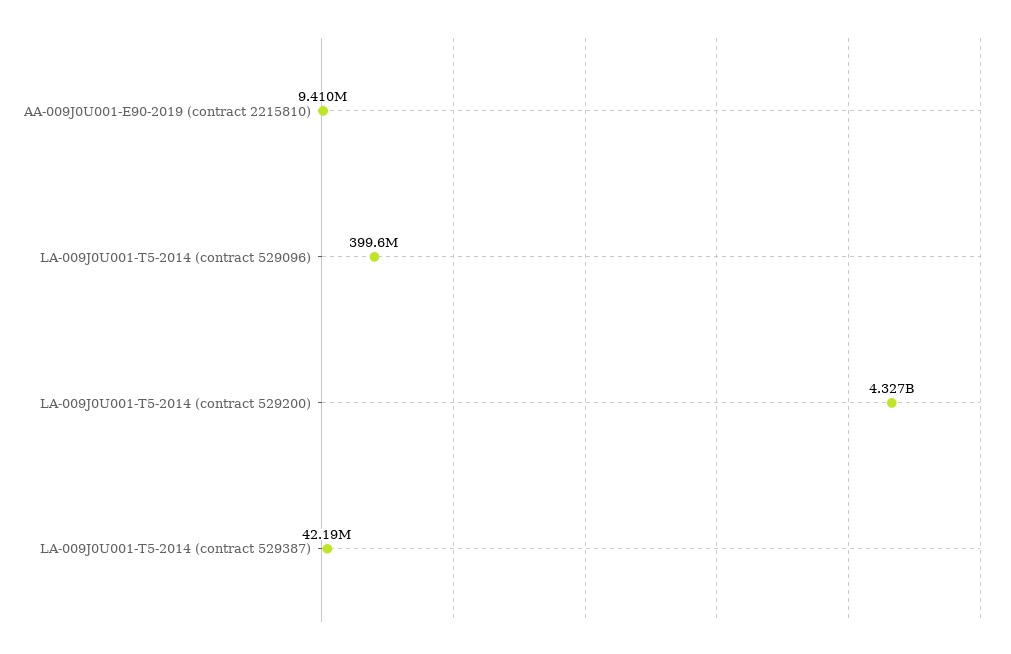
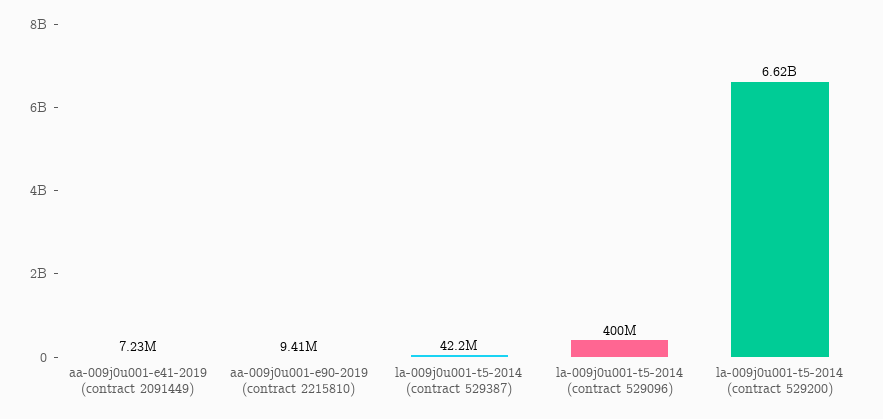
LA-009J0U001-T5-2014 (contract 529200): 4327000000 -> 6620000000
aa-009j0u001-e41-2019 (contract 2091449): none -> 7230000

